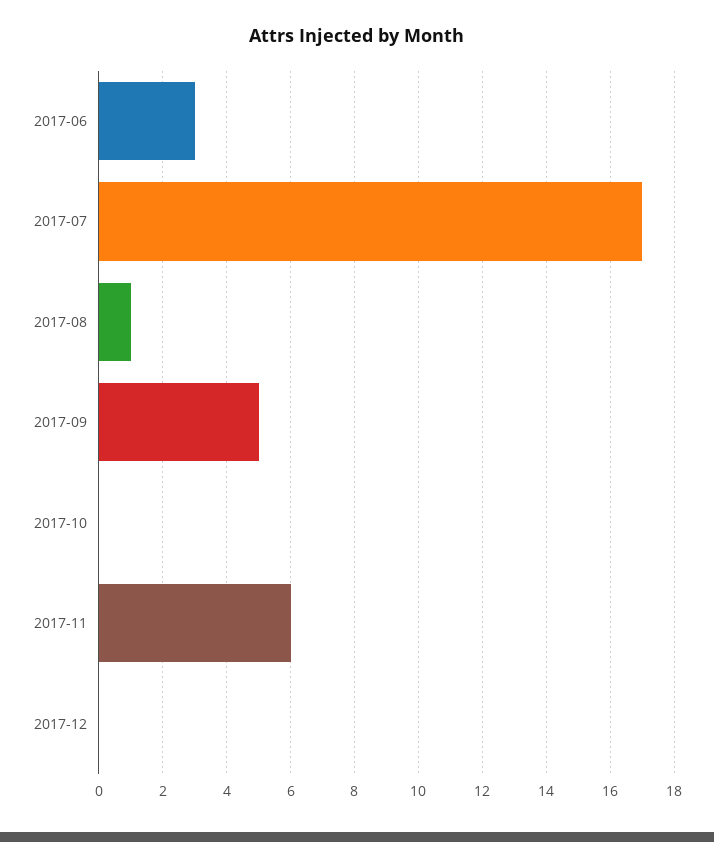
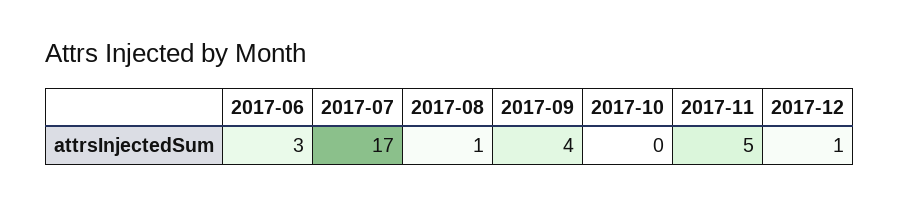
2017-09: 5 -> 4
2017-11: 6 -> 5
2017-12: 0 -> 1

